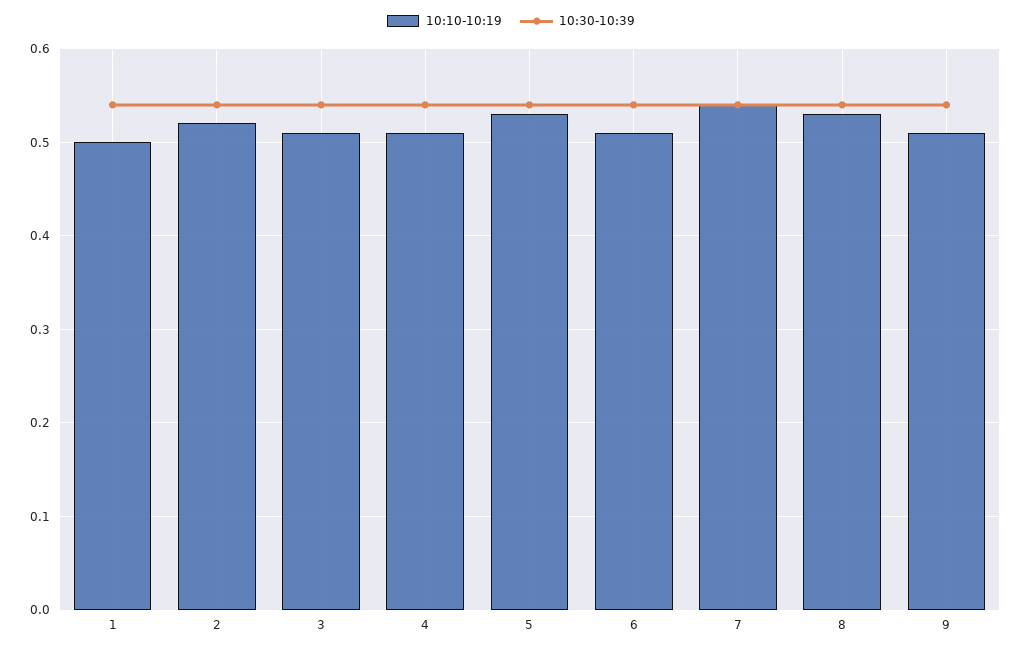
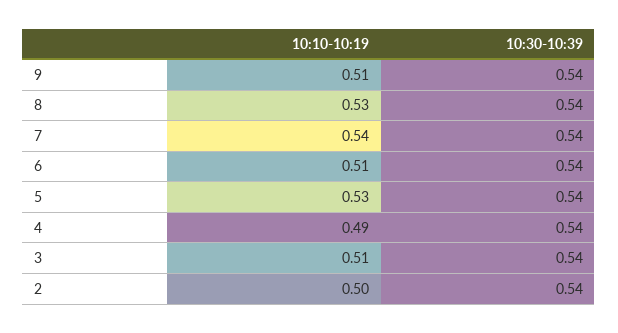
10:10-10:19, 1: 0.5 -> none
10:30-10:39, 1: 0.54 -> none
10:10-10:19, 2: 0.52 -> 0.5
10:10-10:19, 4: 0.51 -> 0.49

